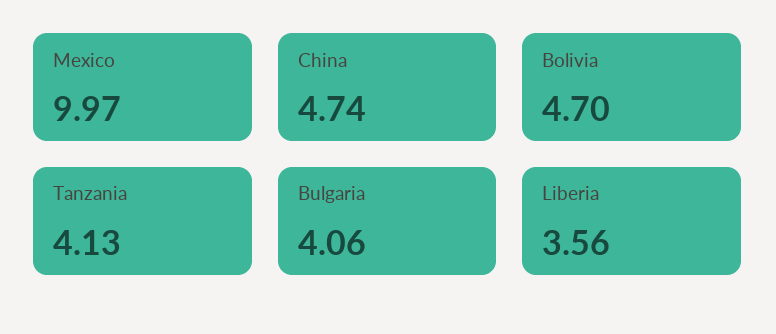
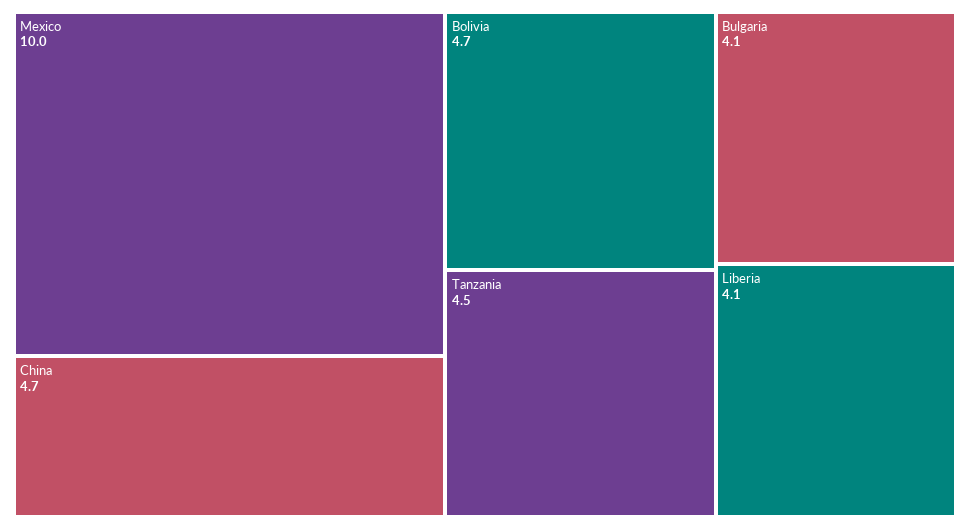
Tanzania: 4.13 -> 4.5
Liberia: 3.56 -> 4.1

